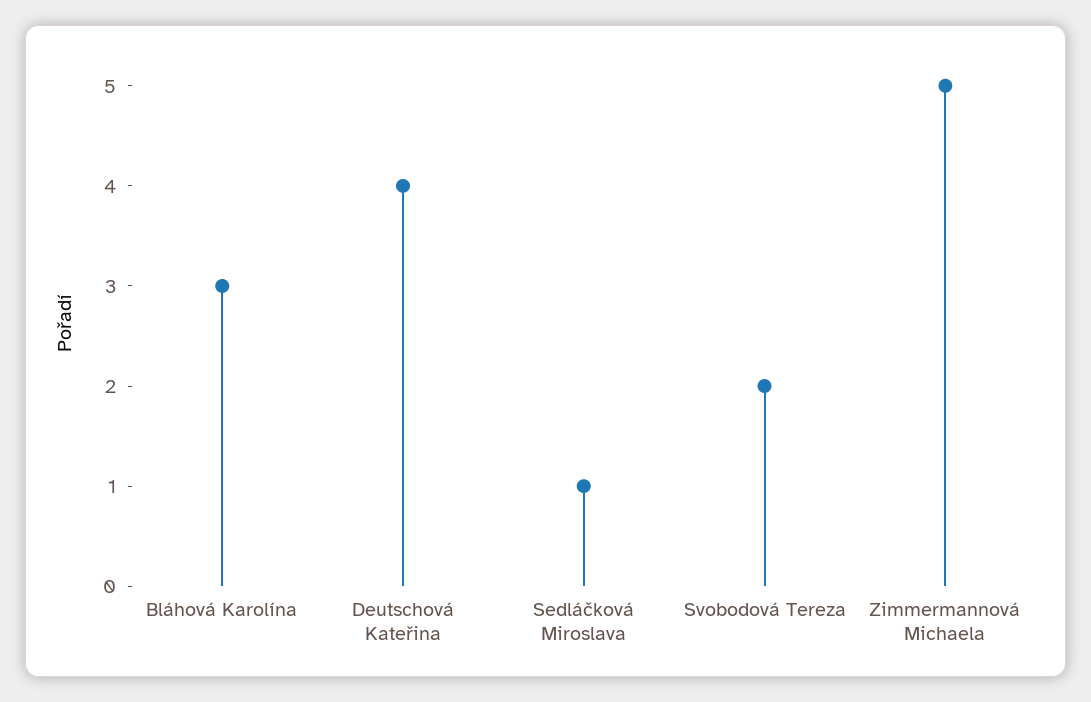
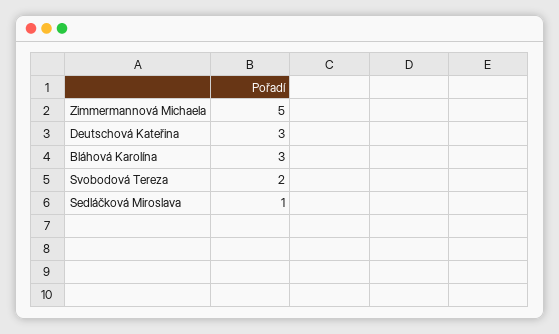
Deutschová Kateřina: 4 -> 3

